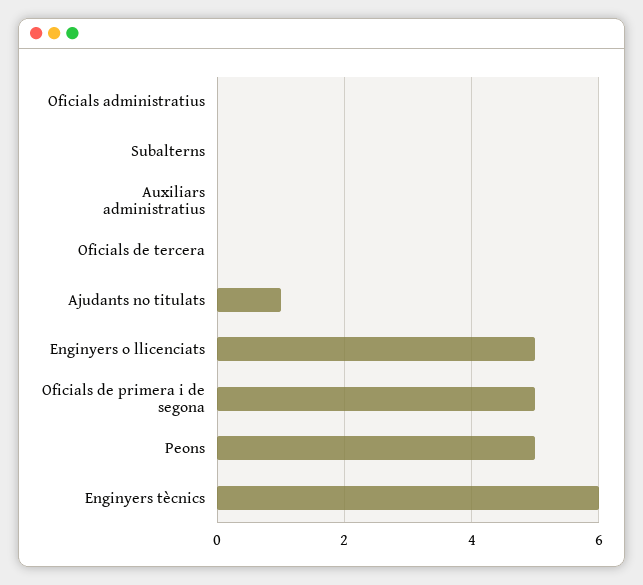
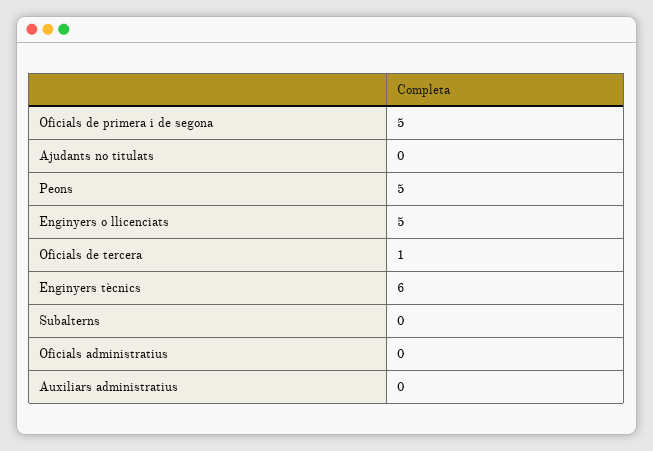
Oficials de tercera: 0 -> 1
Ajudants no titulats: 1 -> 0

